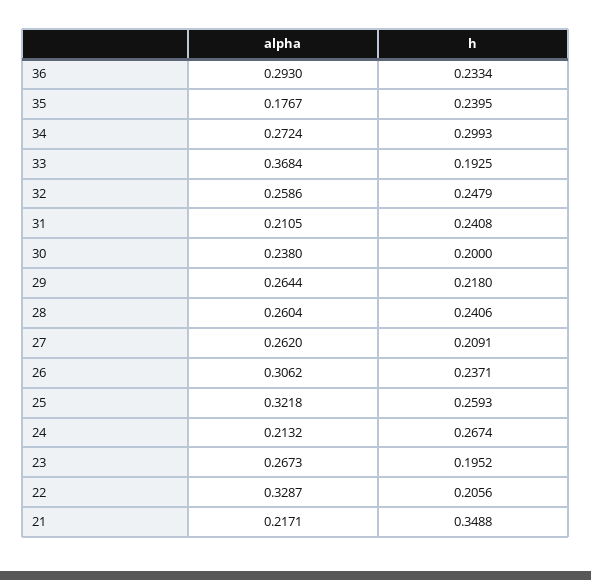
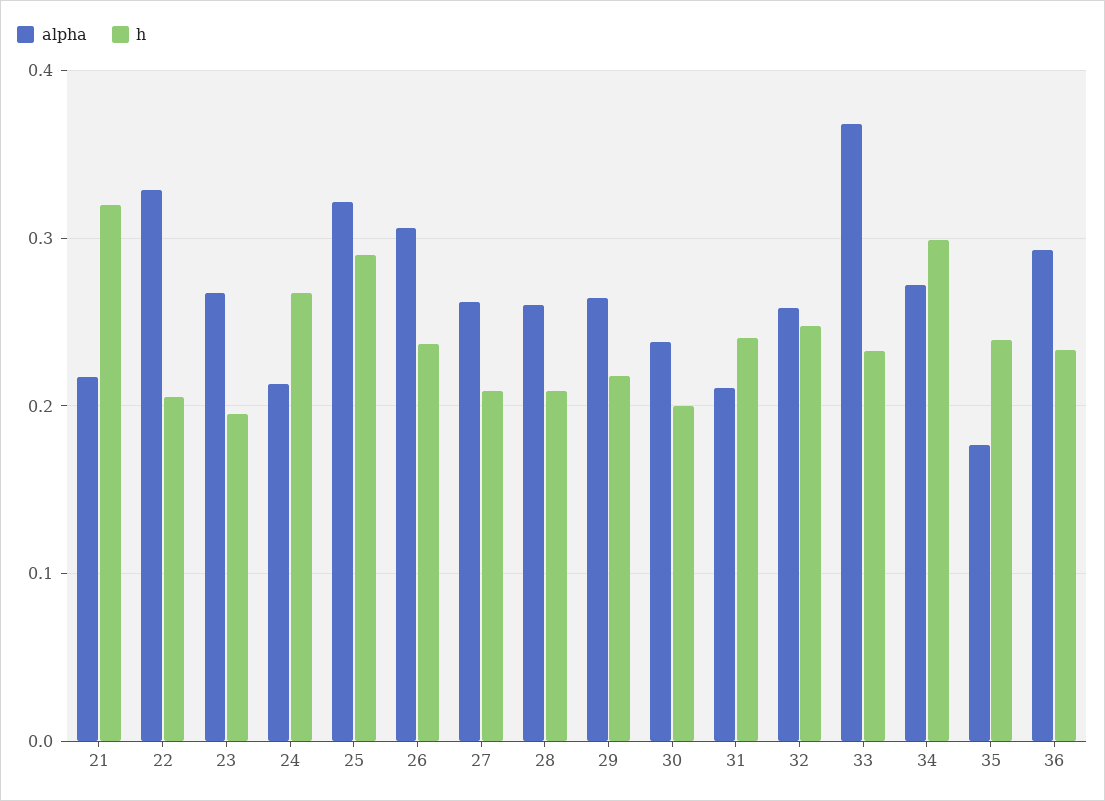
h, 33: 0.1925 -> 0.23
h, 28: 0.2406 -> 0.21
h, 25: 0.2593 -> 0.29
h, 21: 0.3488 -> 0.32

